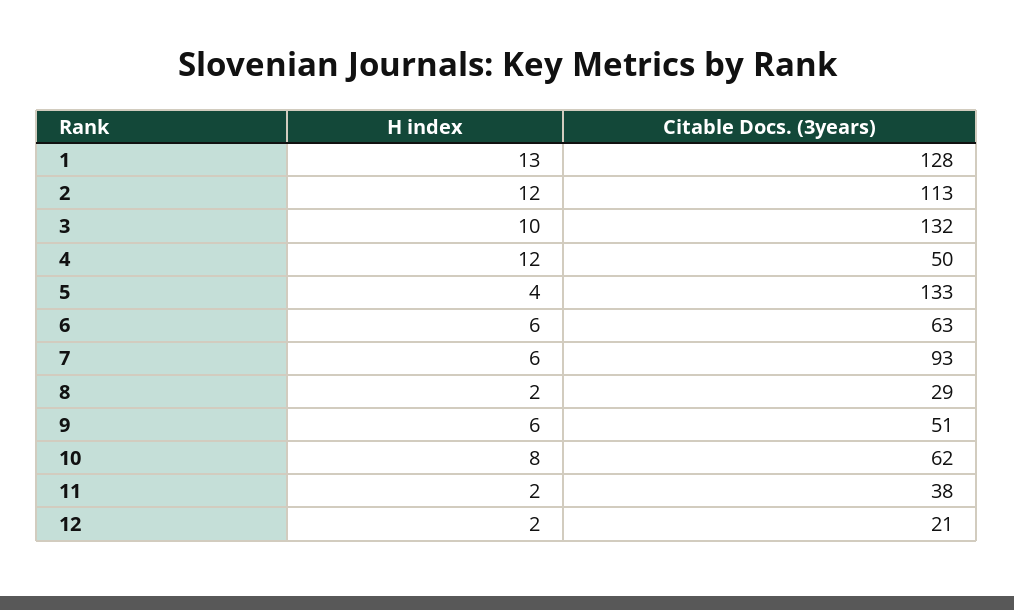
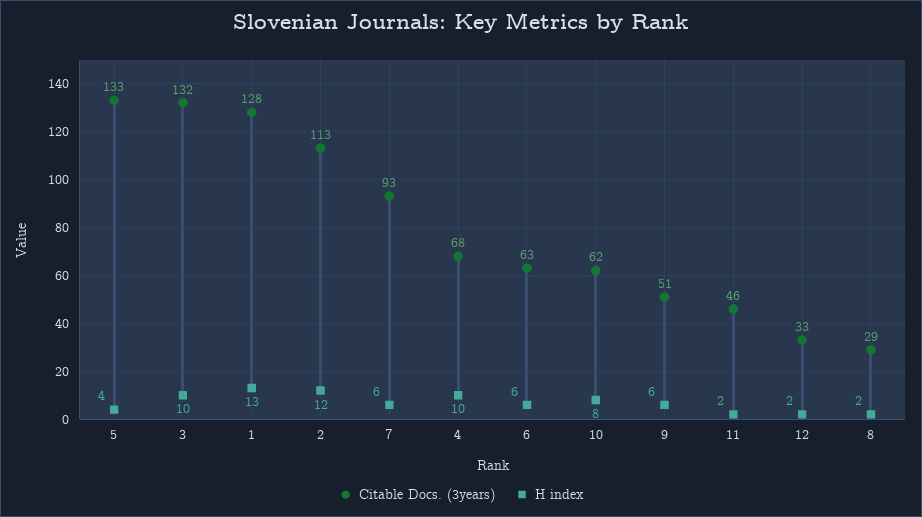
H index, 4: 12 -> 10
Citable Docs. (3years), 4: 50 -> 68
Citable Docs. (3years), 11: 38 -> 46
Citable Docs. (3years), 12: 21 -> 33

